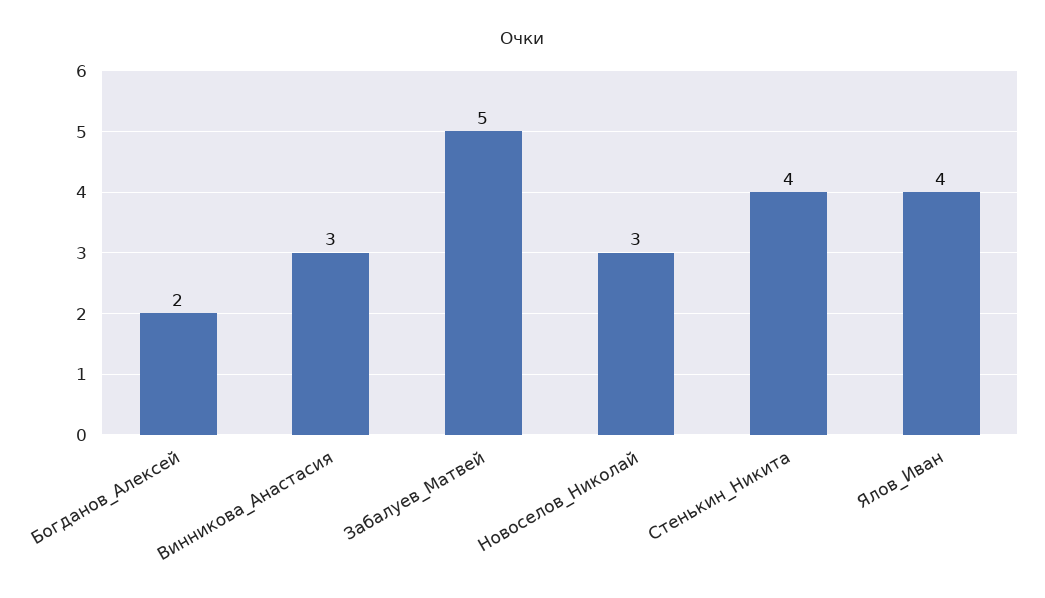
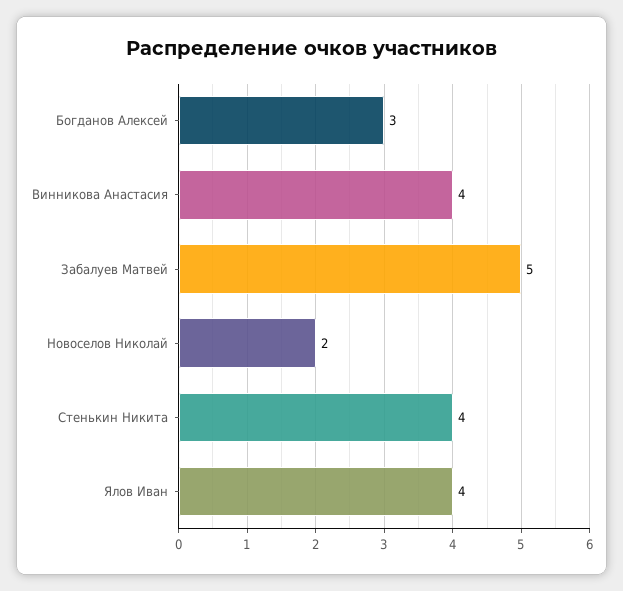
Богданов_Алексей: 2 -> 3
Винникова_Анастасия: 3 -> 4
Новоселов_Николай: 3 -> 2

